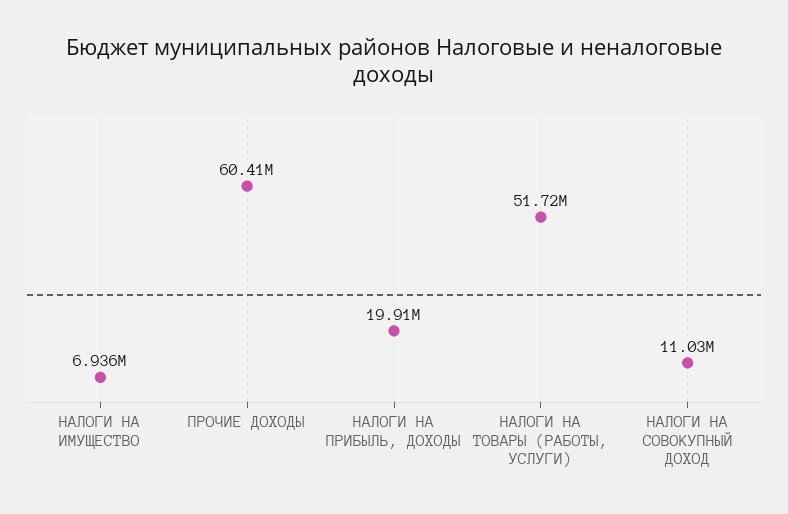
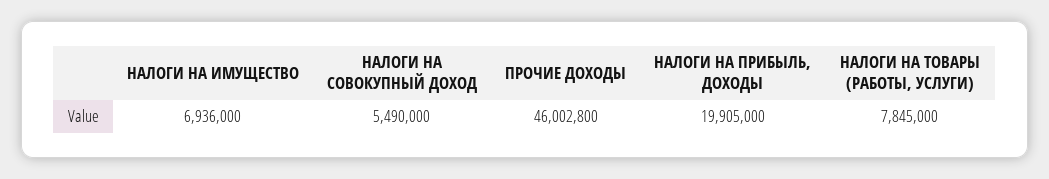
ПРОЧИЕ ДОХОДЫ: 60410000 -> 46002800
НАЛОГИ НА ТОВАРЫ (РАБОТЫ, УСЛУГИ): 51720000 -> 7845000
НАЛОГИ НА СОВОКУПНЫЙ ДОХОД: 11030000 -> 5490000

